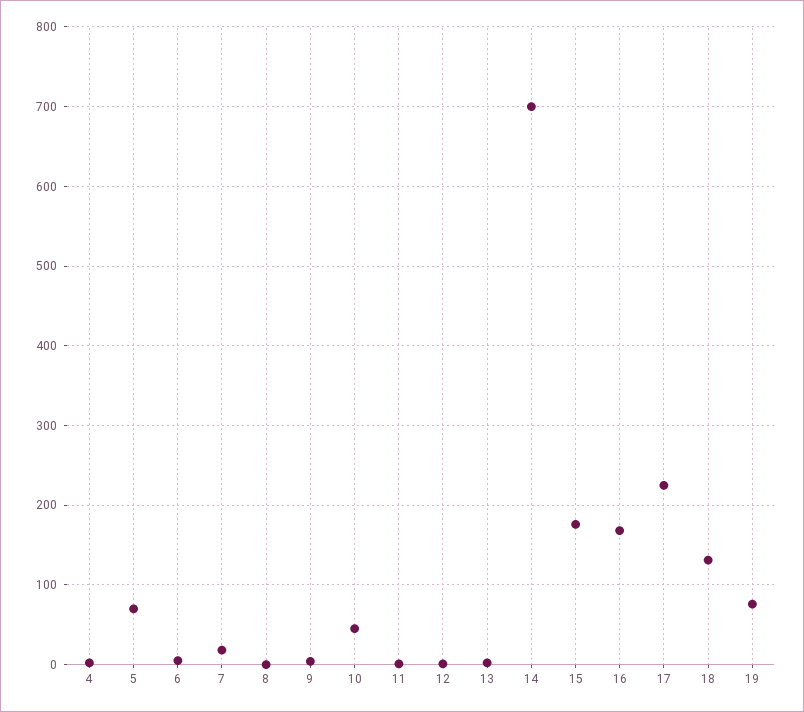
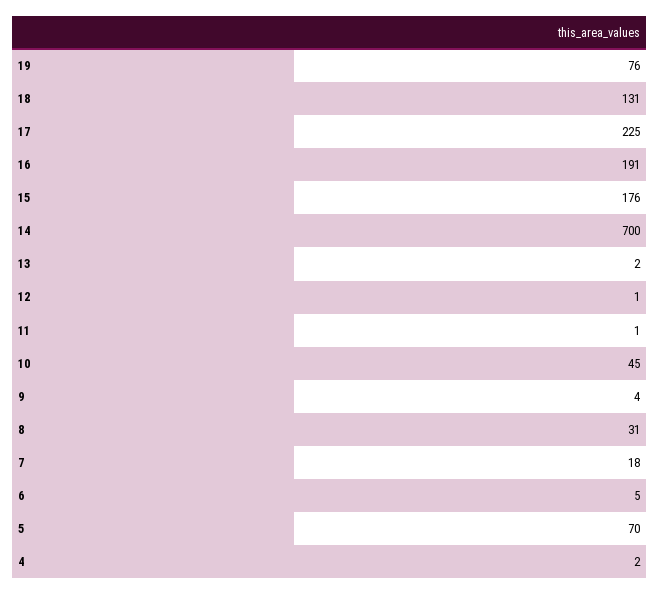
8: 0 -> 31
16: 170 -> 191

